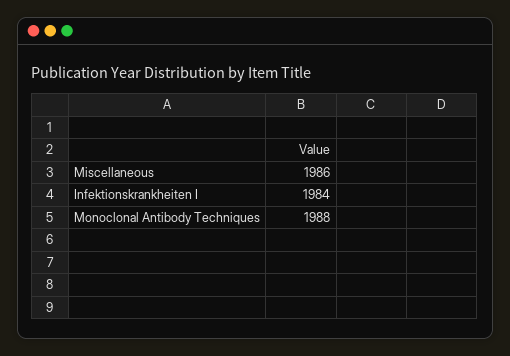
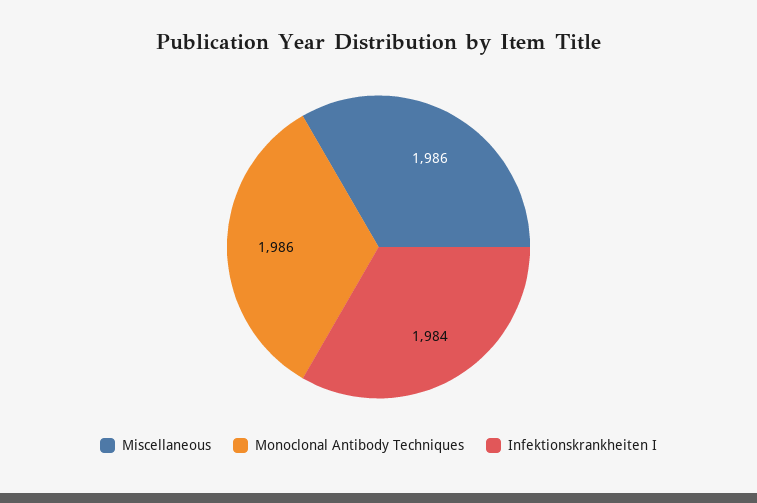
Monoclonal Antibody Techniques: 1988 -> 1986

